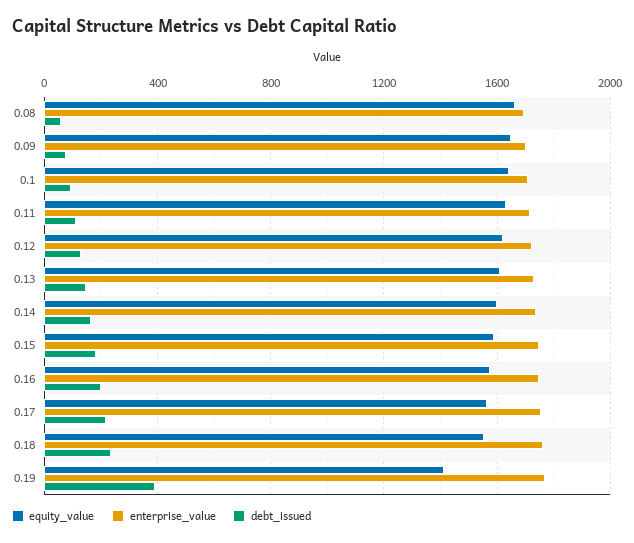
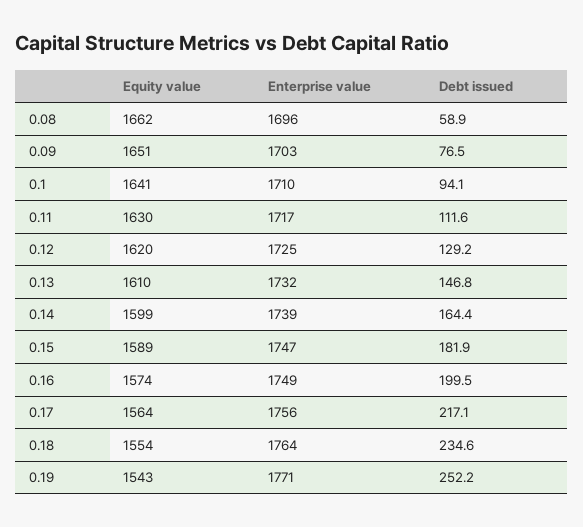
equity_value, 0.19: 1400 -> 1543
debt_issued, 0.19: 400 -> 252.2

